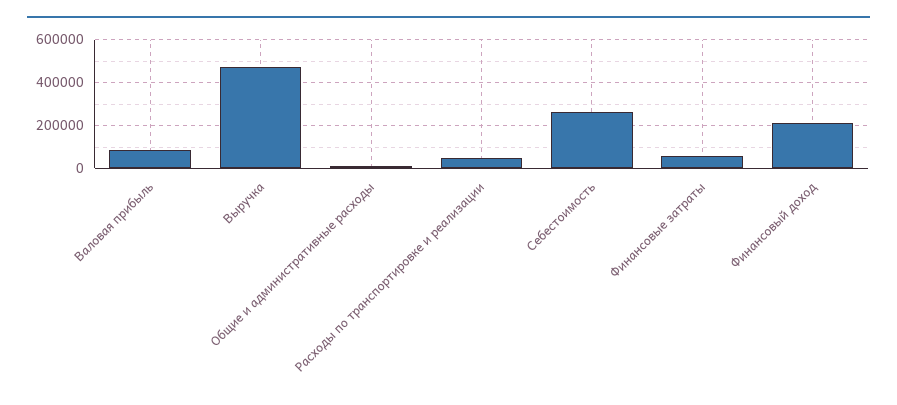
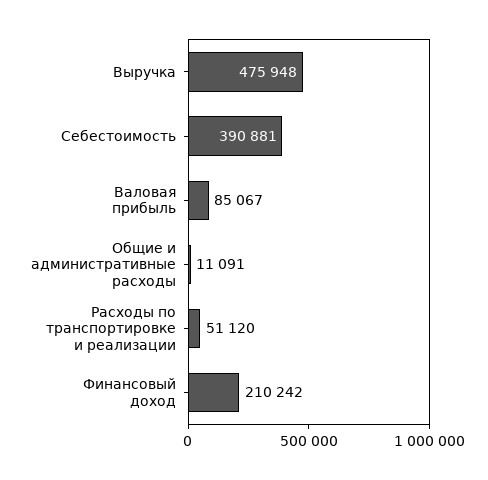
Себестоимость: 250000 -> 390881
Финансовые затраты: 50000 -> none

